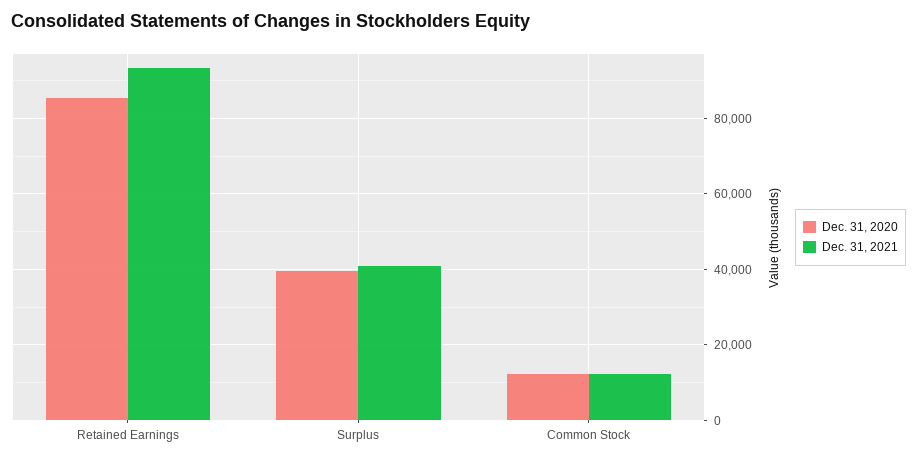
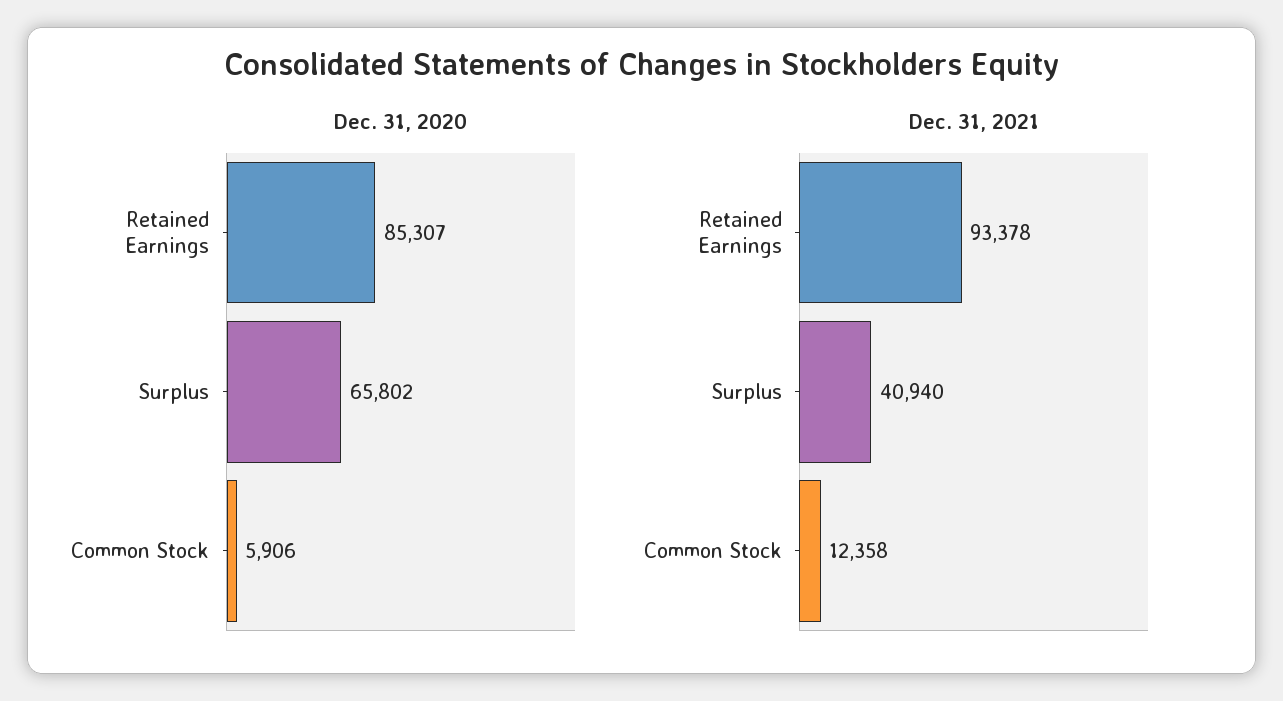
Dec. 31, 2020, Surplus: 40000 -> 65802
Dec. 31, 2020, Common Stock: 12000 -> 5906

